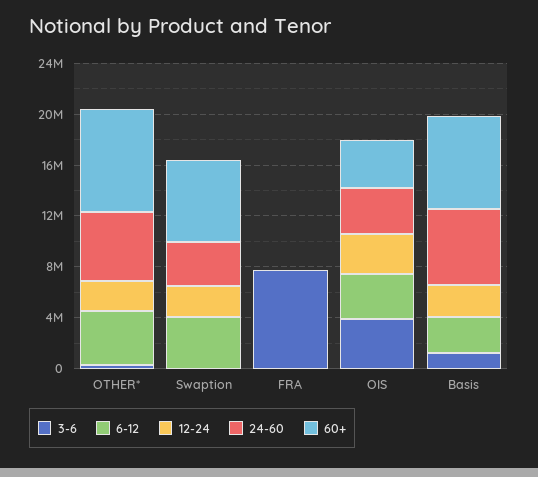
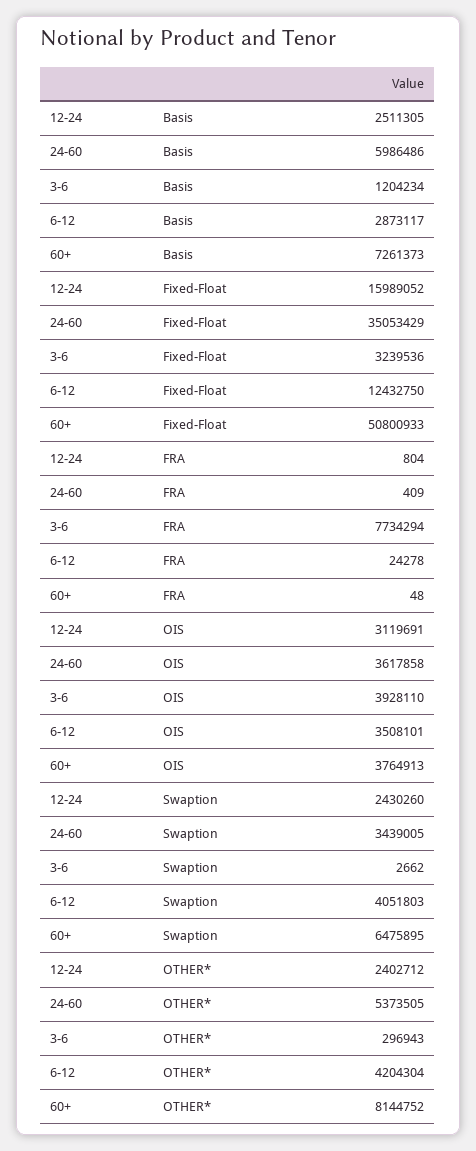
12-24, Fixed-Float: none -> 15989052
24-60, Fixed-Float: none -> 35053429
3-6, Fixed-Float: none -> 3239536
6-12, Fixed-Float: none -> 12432750
60+, Fixed-Float: none -> 50800933

